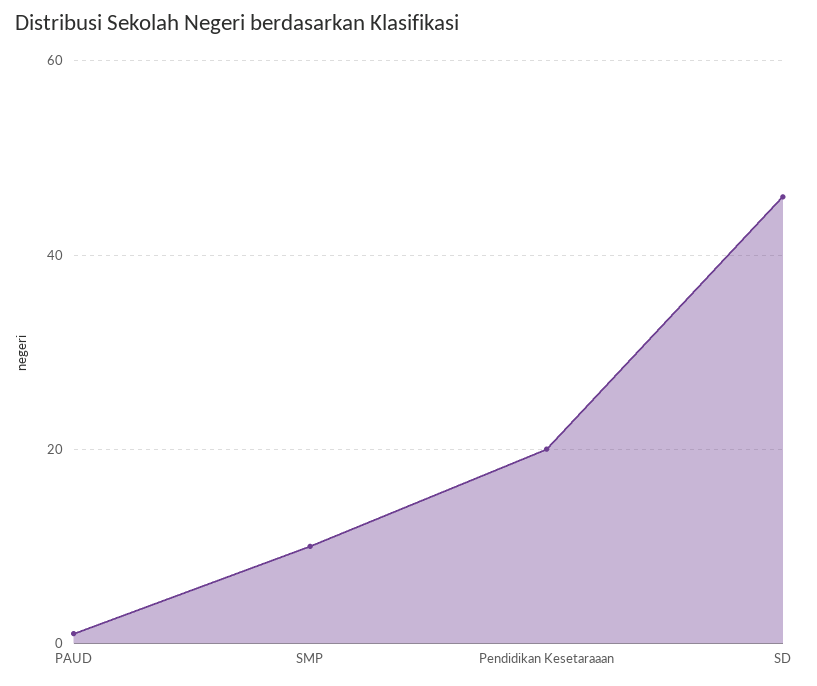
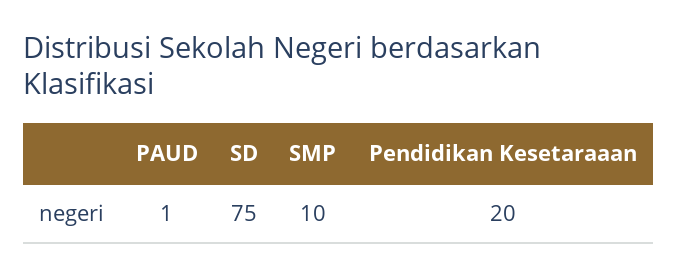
SD: 45 -> 75

